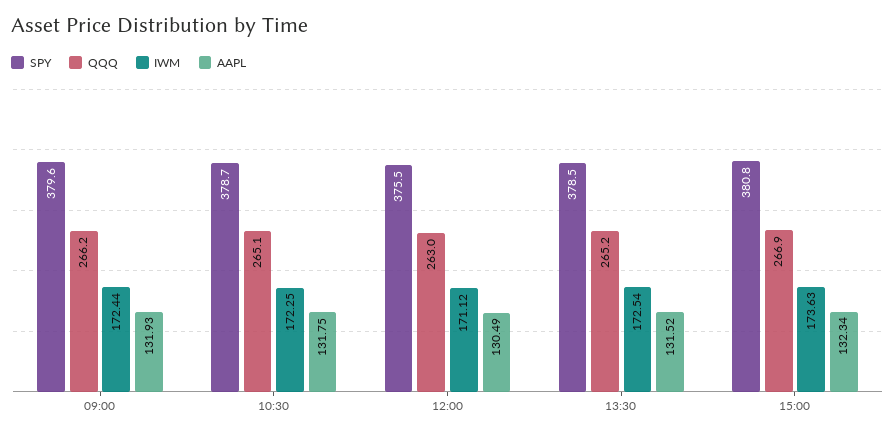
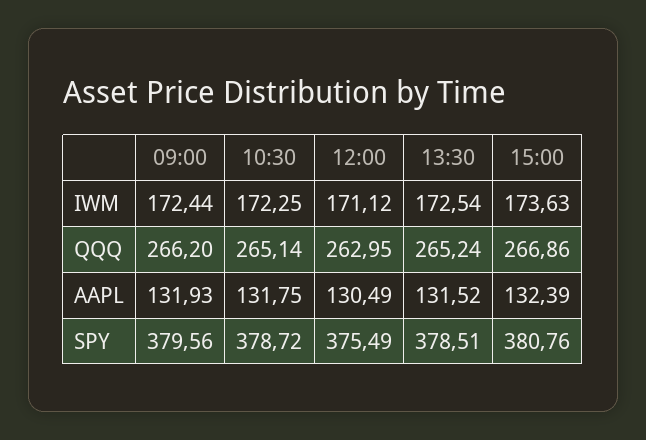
AAPL, 15:00: 132.34 -> 132.39

